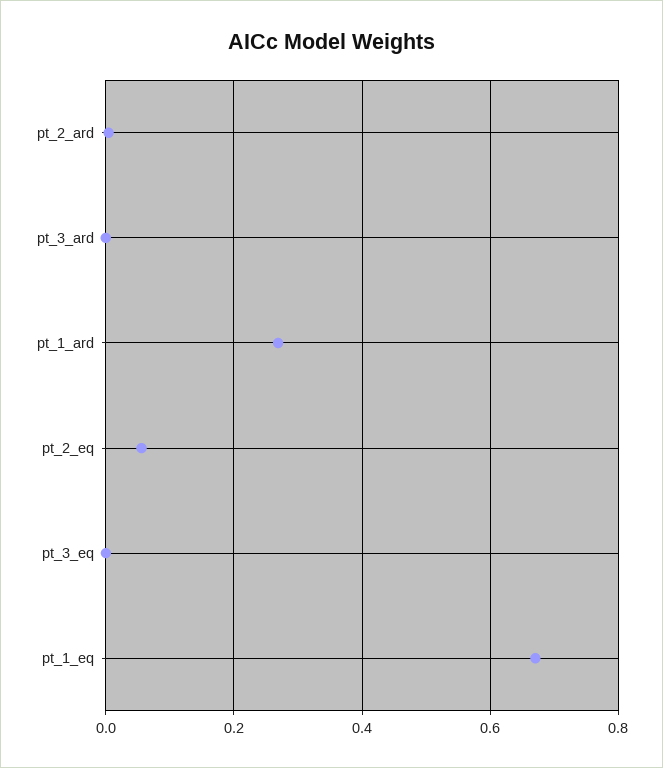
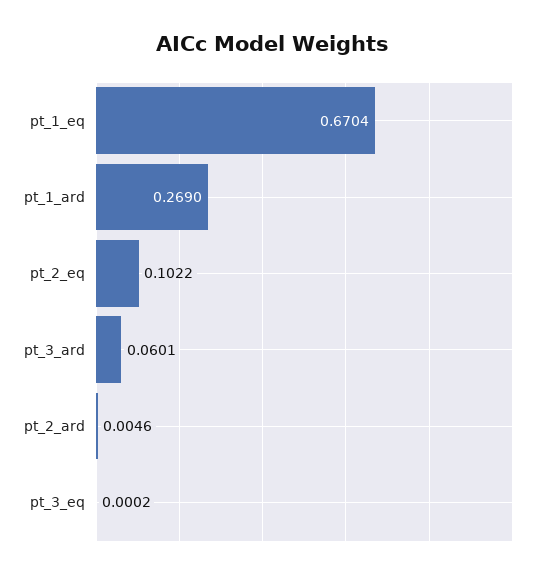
pt_3_ard: 0 -> 0.0601
pt_2_eq: 0.06 -> 0.1022

